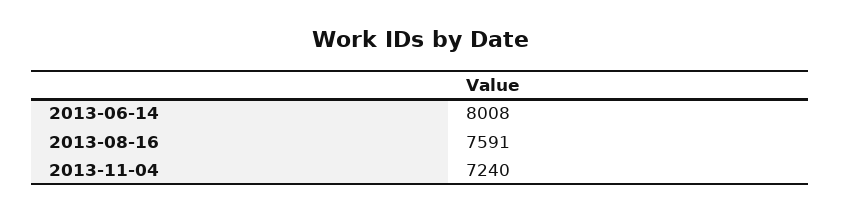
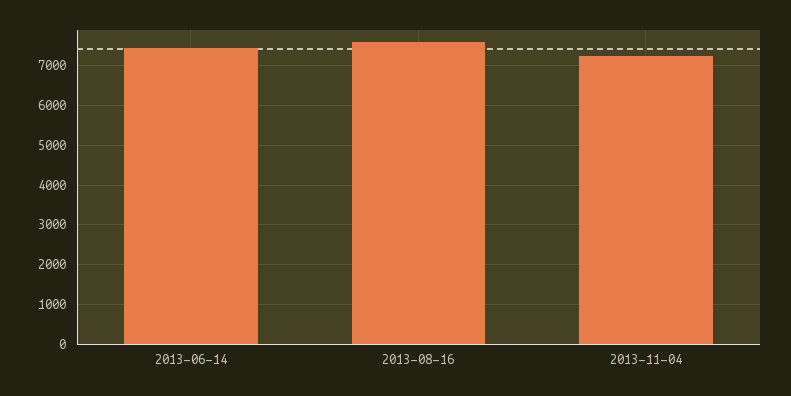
2013-06-14: 8008 -> 7400

